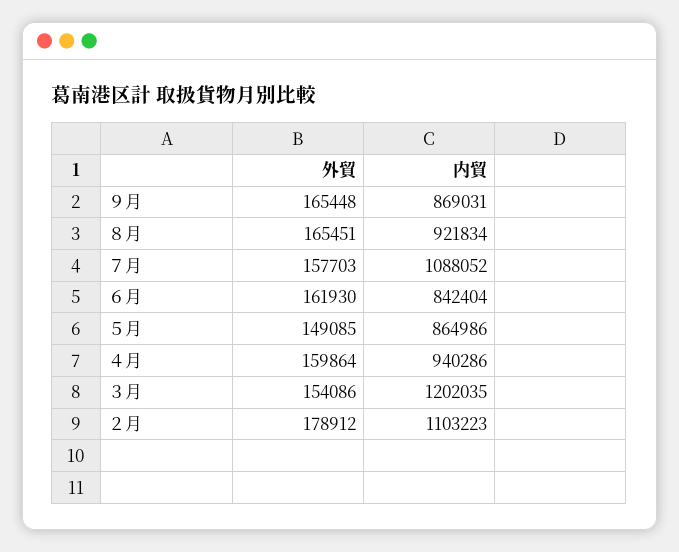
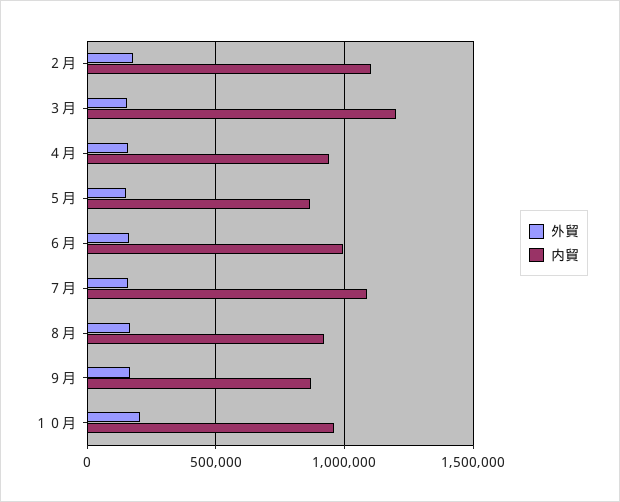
内貿, ６月: 842404 -> 1000000
外貿, １０月: none -> 200000
内貿, １０月: none -> 950000

